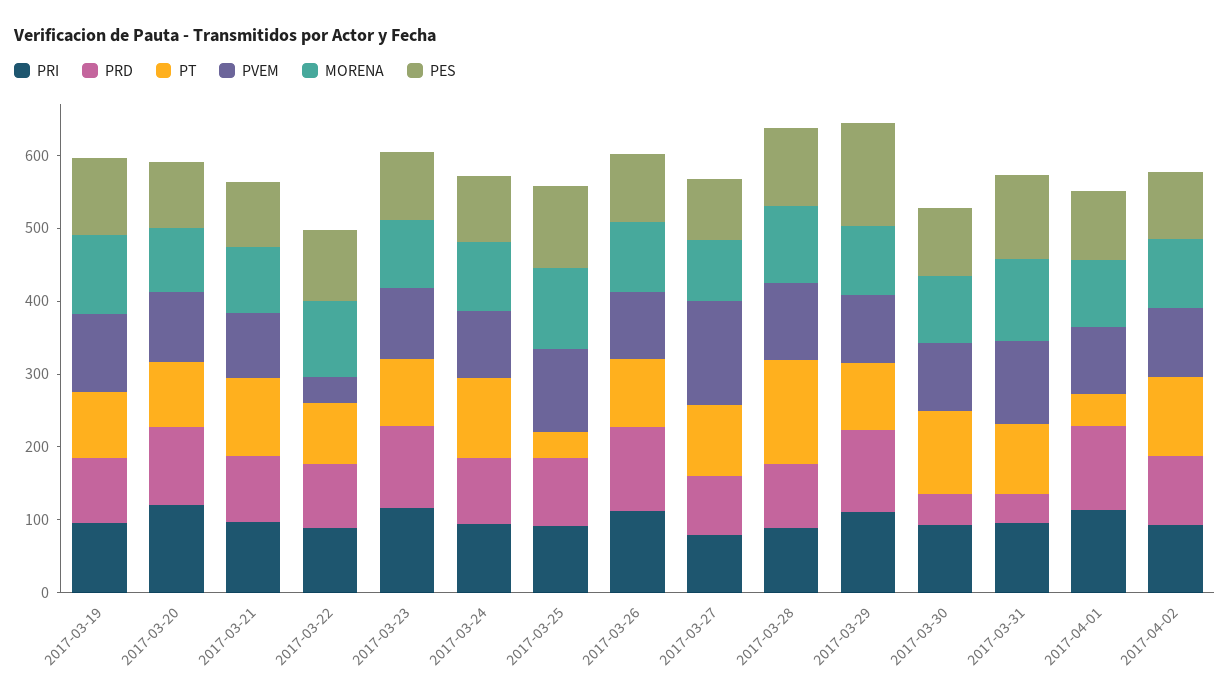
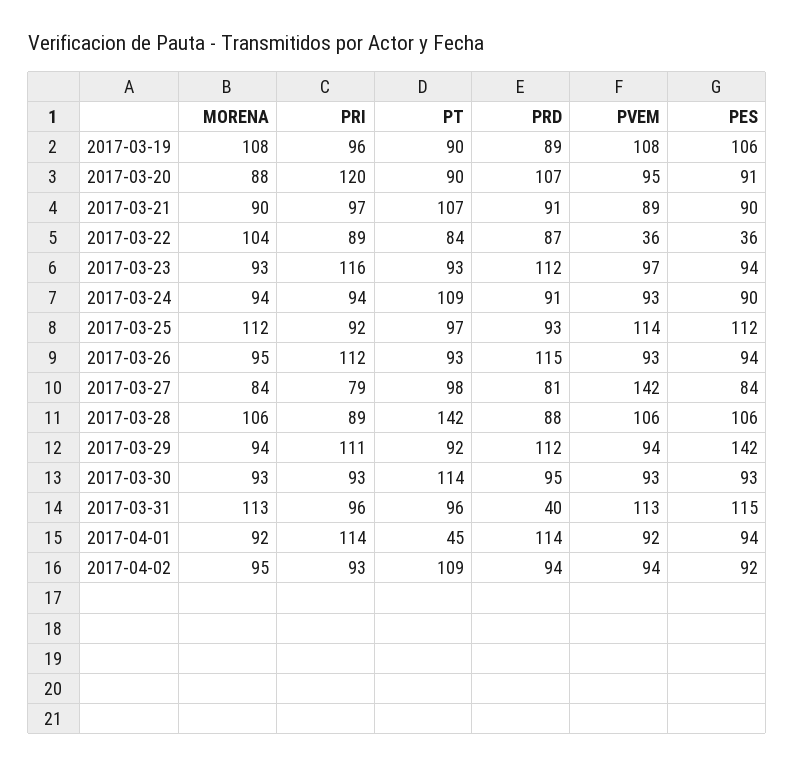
PES, 2017-03-22: 100 -> 36
PT, 2017-03-25: 40 -> 97
PRD, 2017-03-30: 40 -> 95

